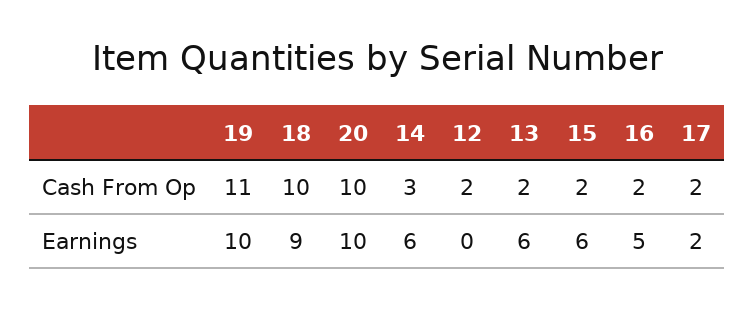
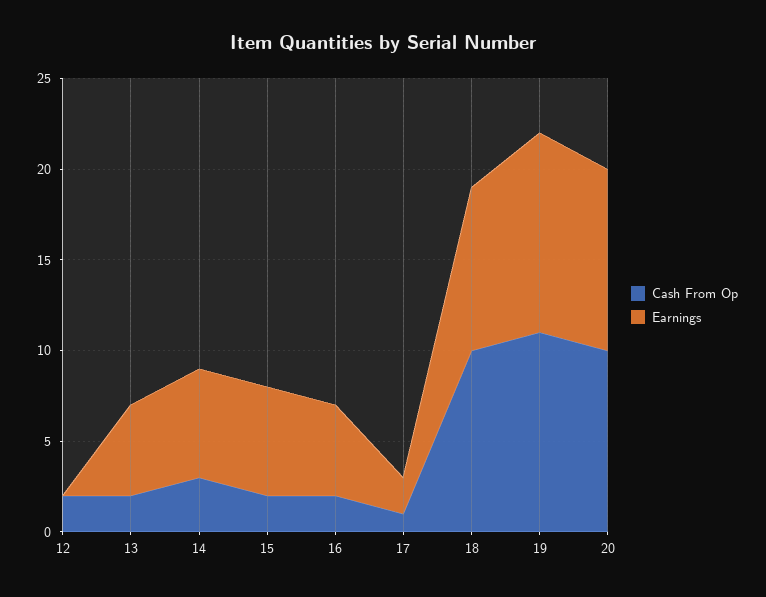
Cash From Op, 17: 2 -> 1
Earnings, 19: 10 -> 11
Earnings, 13: 6 -> 5

